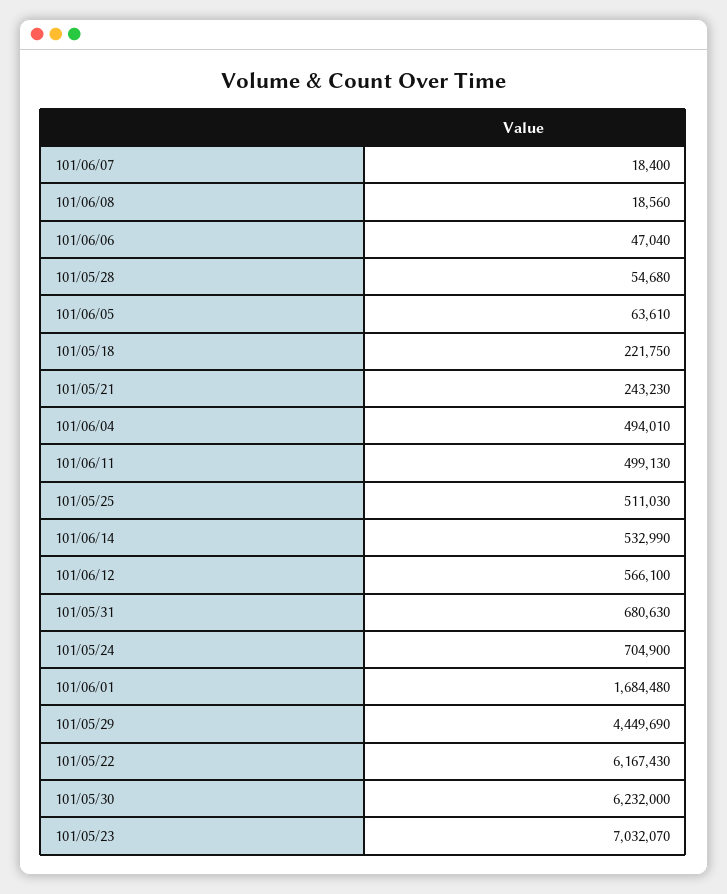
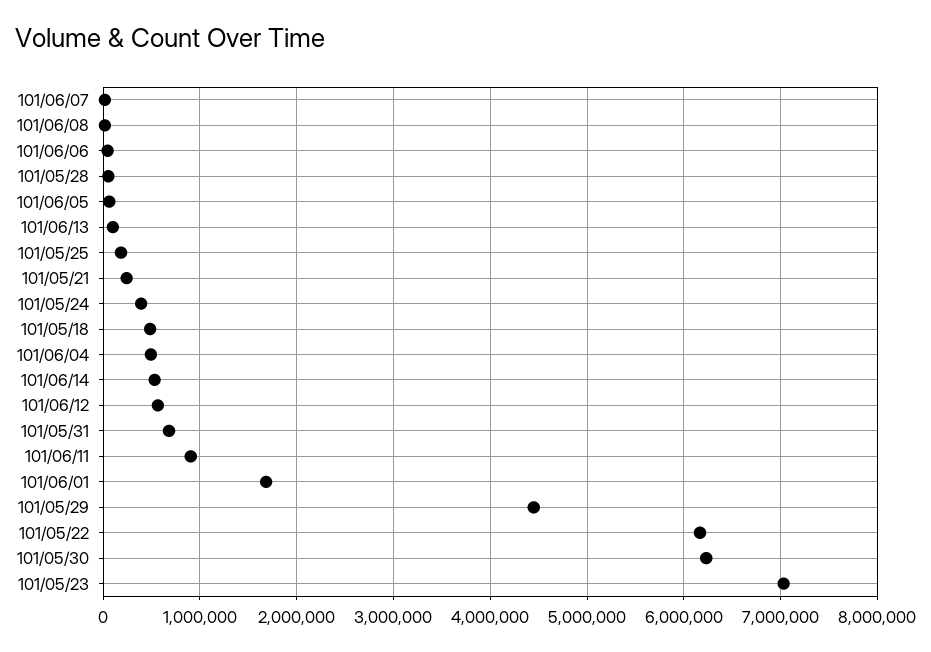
101/05/18: 221750 -> 500000
101/06/11: 499130 -> 900000
101/05/25: 511030 -> 200000
101/05/24: 704900 -> 400000
101/06/13: none -> 100000

